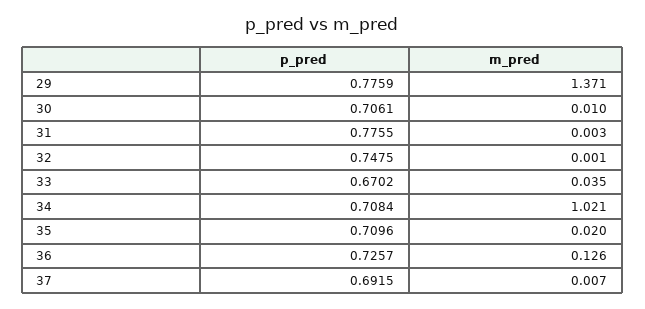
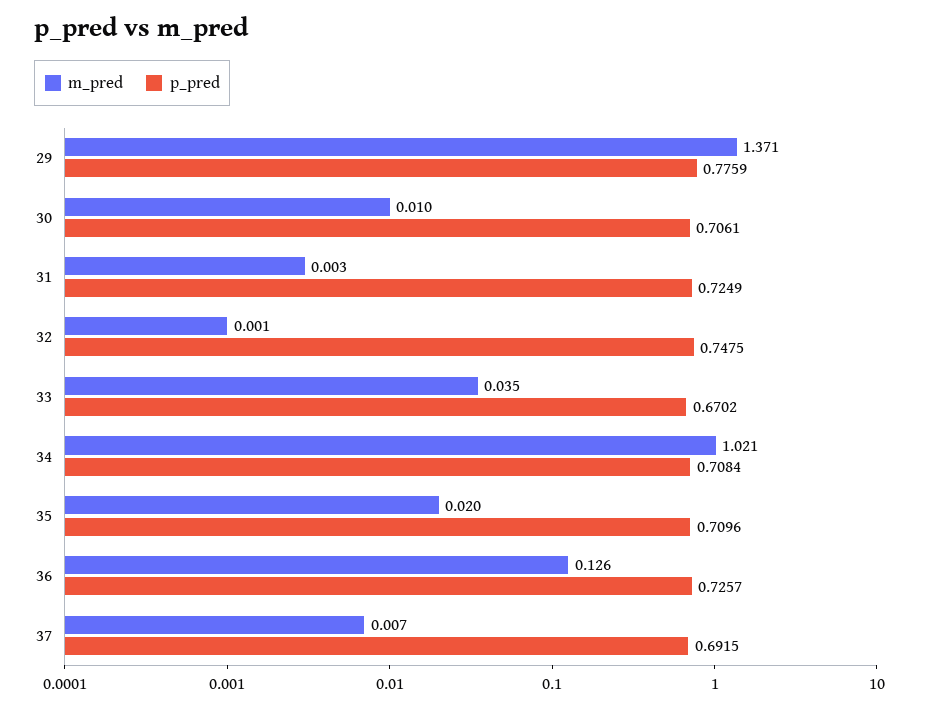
p_pred, 31: 0.7755 -> 0.7249

